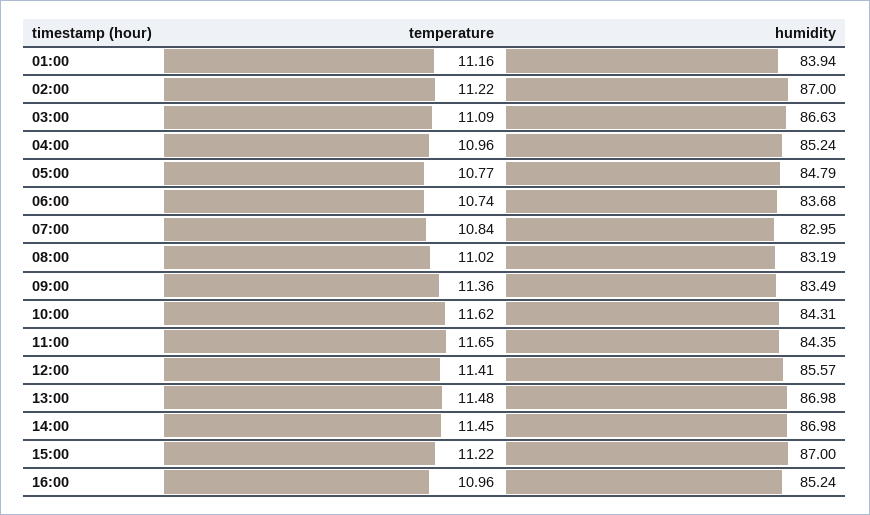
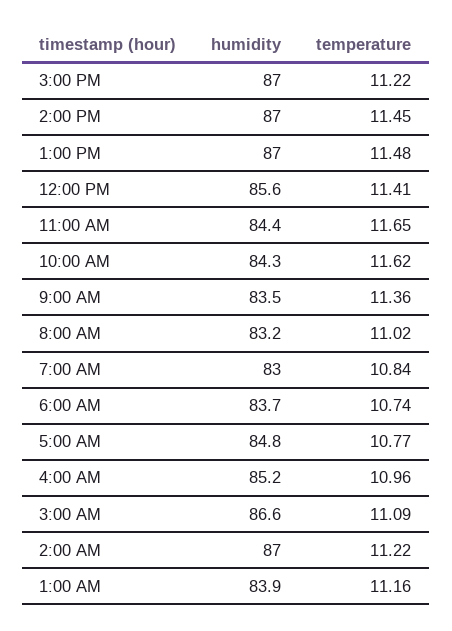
temperature, 16:00: 10.96 -> none
humidity, 16:00: 85.24 -> none

